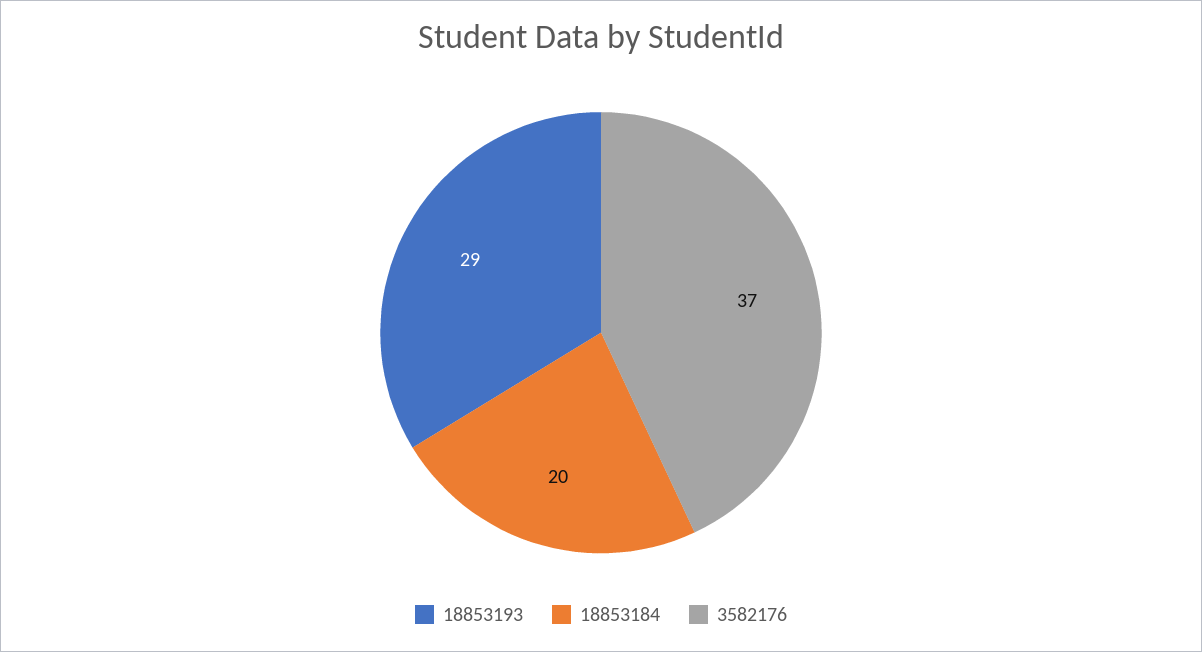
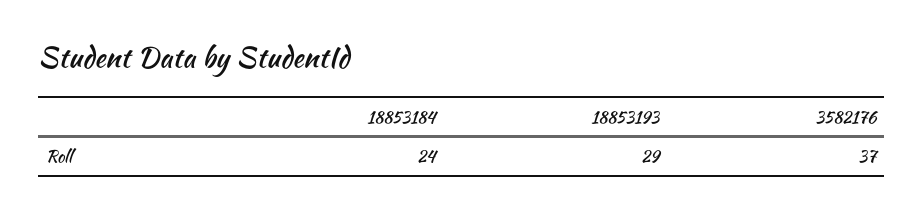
18853184: 20 -> 24

